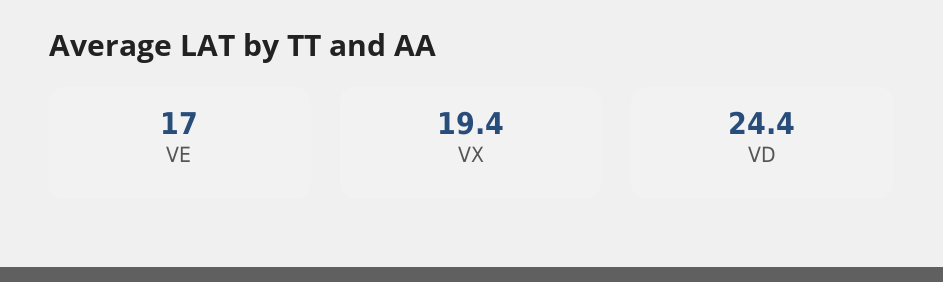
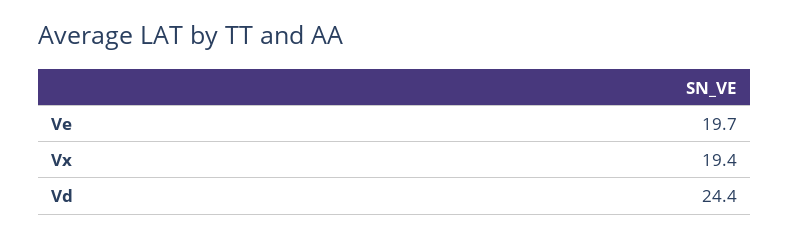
VE: 17 -> 19.7

